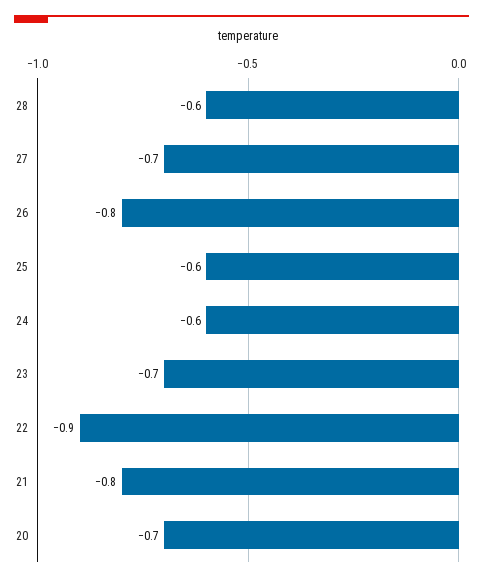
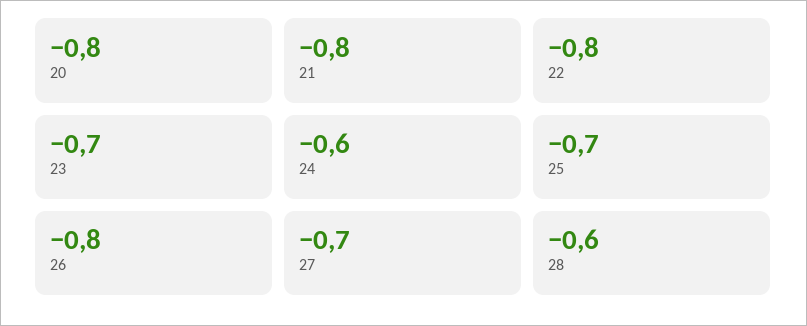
25: -0.6 -> -0.7
22: -0.9 -> -0.8
20: -0.7 -> -0.8

